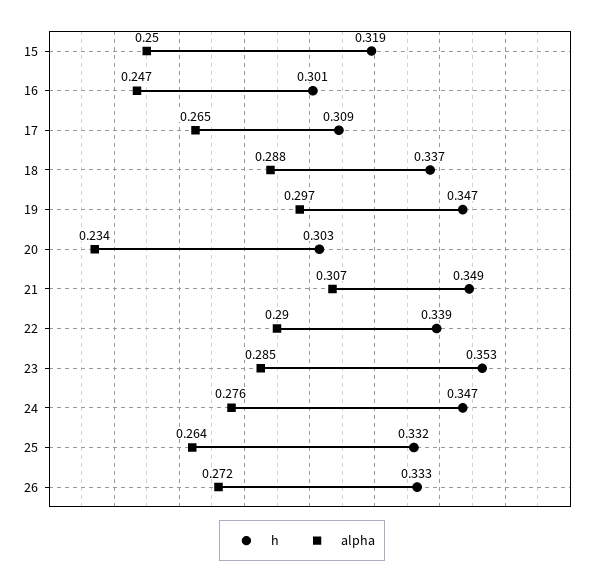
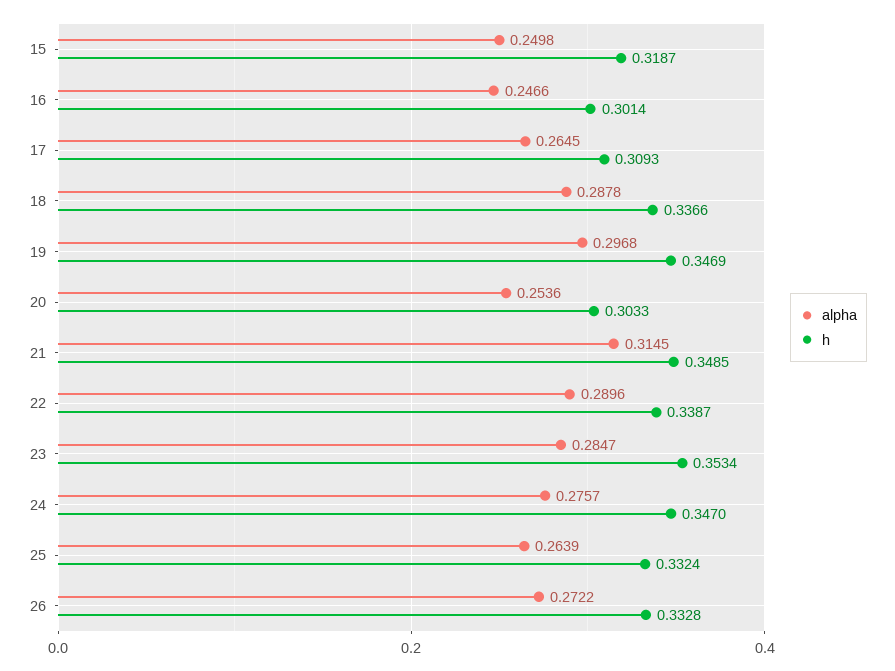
alpha, 20: 0.234 -> 0.2536
alpha, 21: 0.307 -> 0.3145

